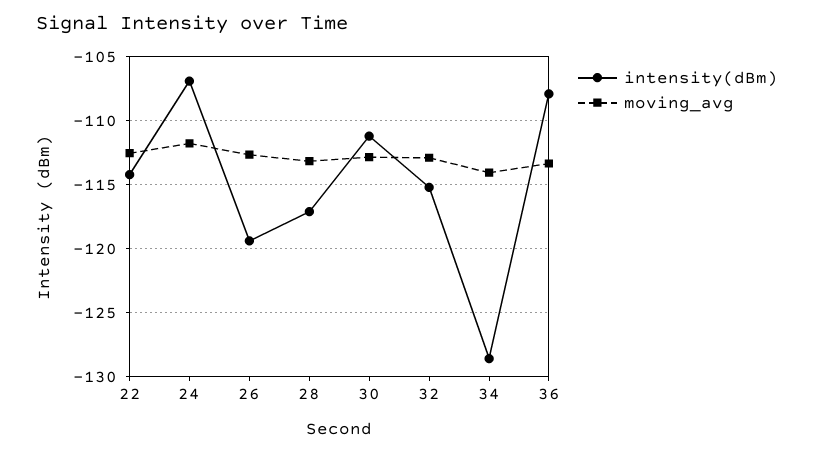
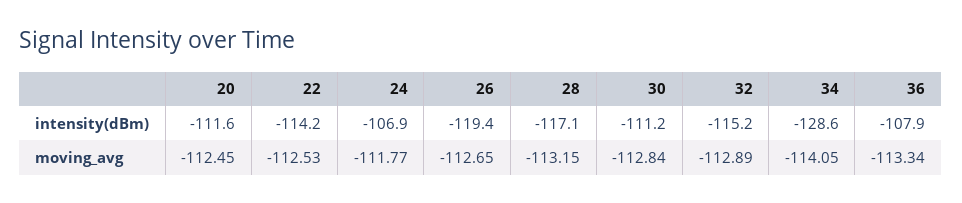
intensity(dBm), 20: none -> -111.6
moving_avg, 20: none -> -112.45

